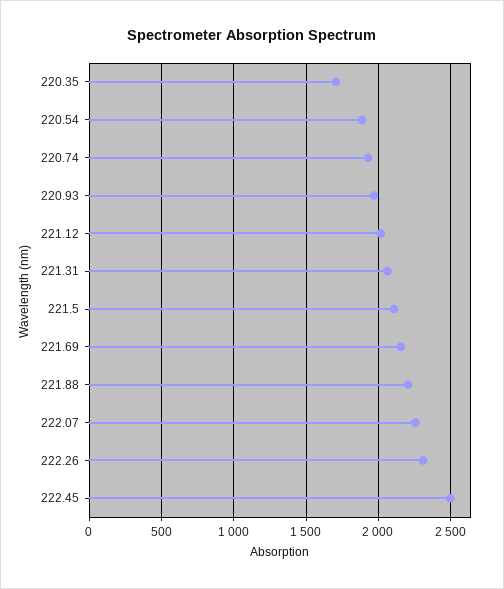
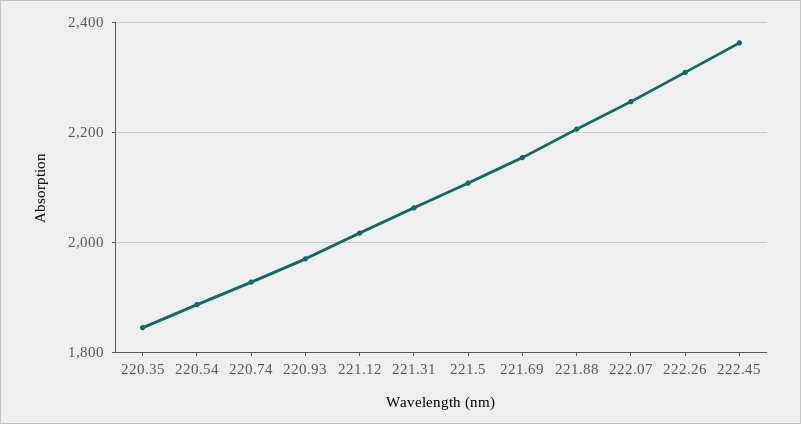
220.35: 1700 -> 1840
222.45: 2500 -> 2360

